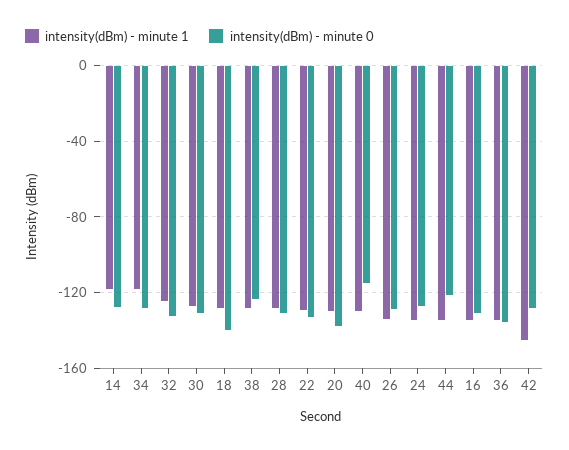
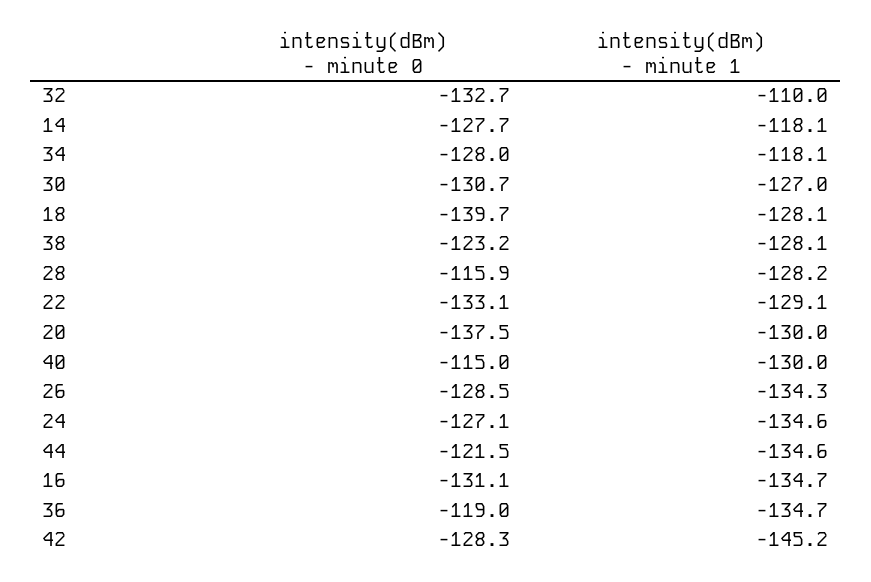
intensity(dBm) - minute 1, 32: -125 -> -110
intensity(dBm) - minute 0, 28: -130 -> -115.9
intensity(dBm) - minute 0, 36: -135 -> -119

